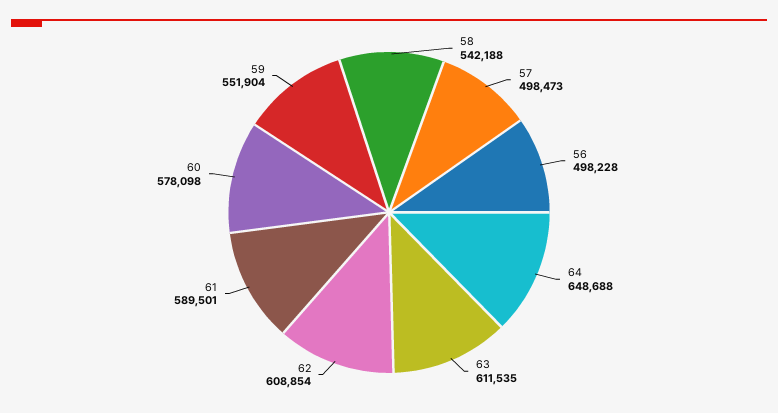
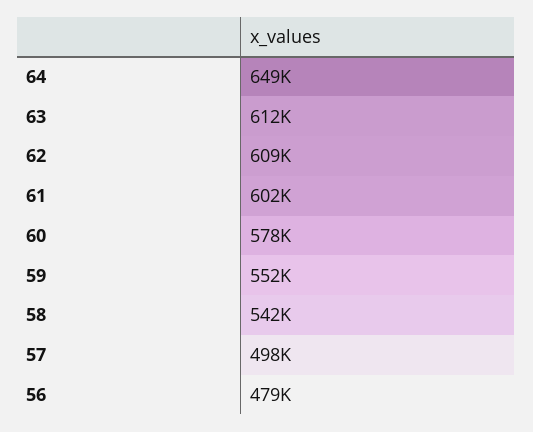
56: 498228 -> 479000
61: 589501 -> 602000

